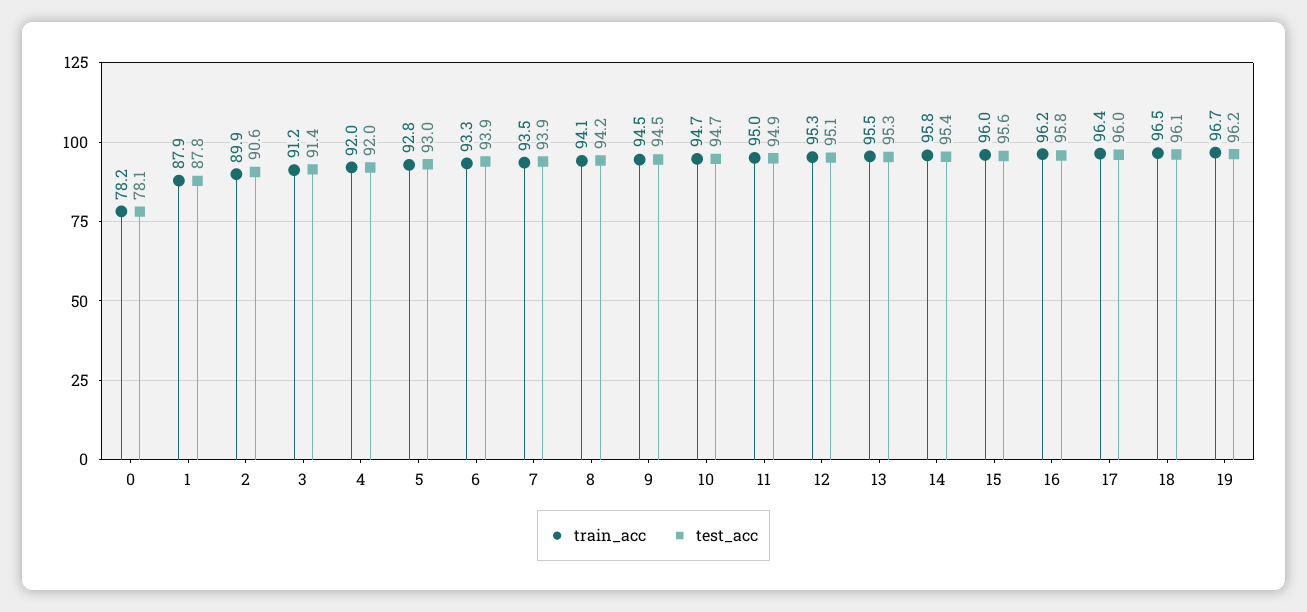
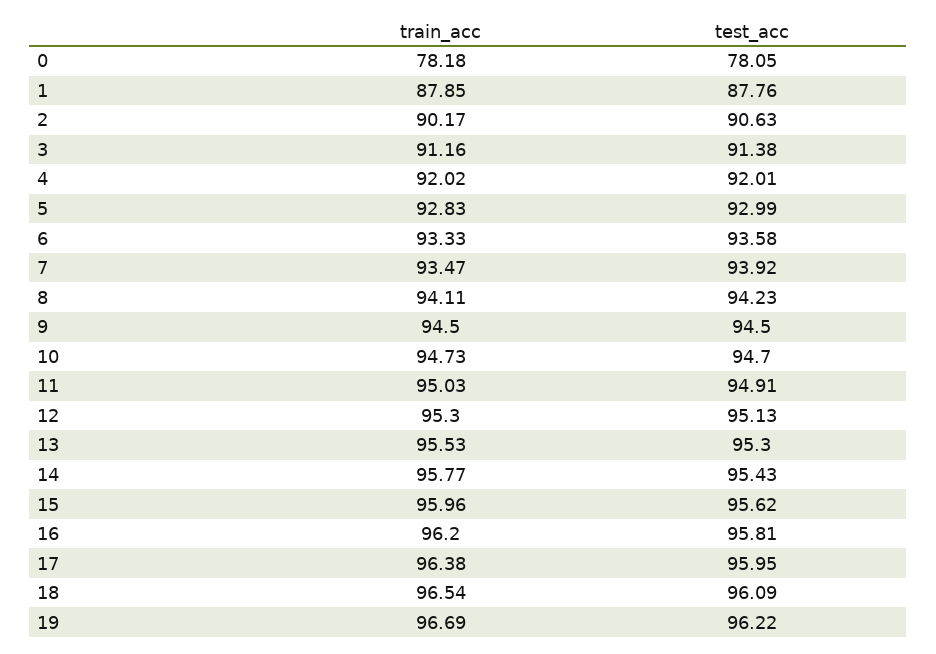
train_acc, 2: 89.9 -> 90.17
test_acc, 6: 93.9 -> 93.58

